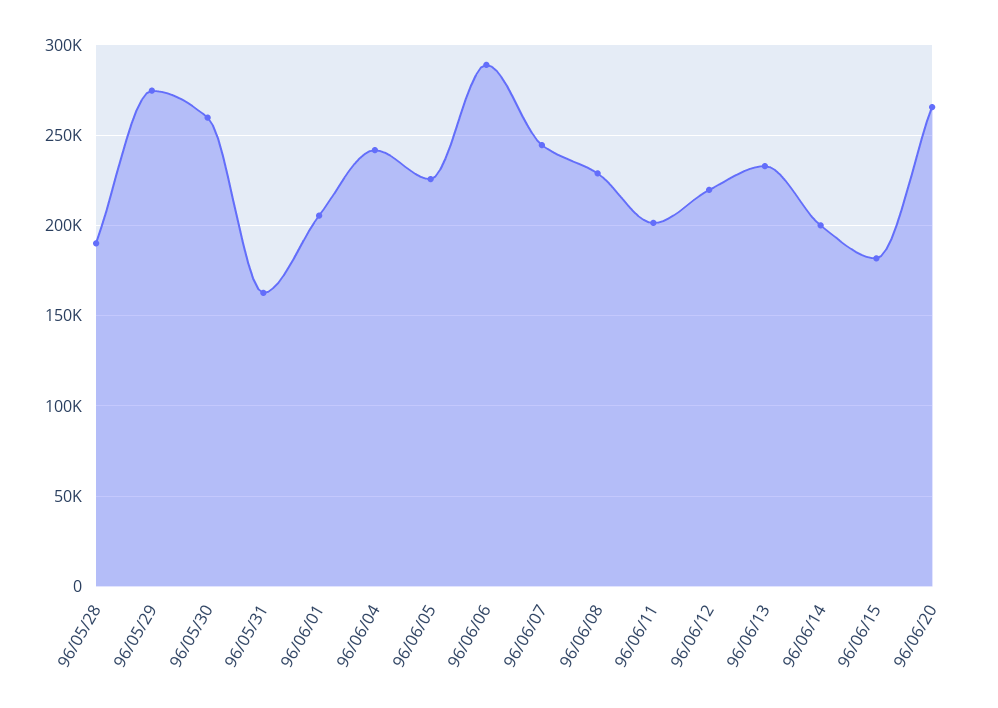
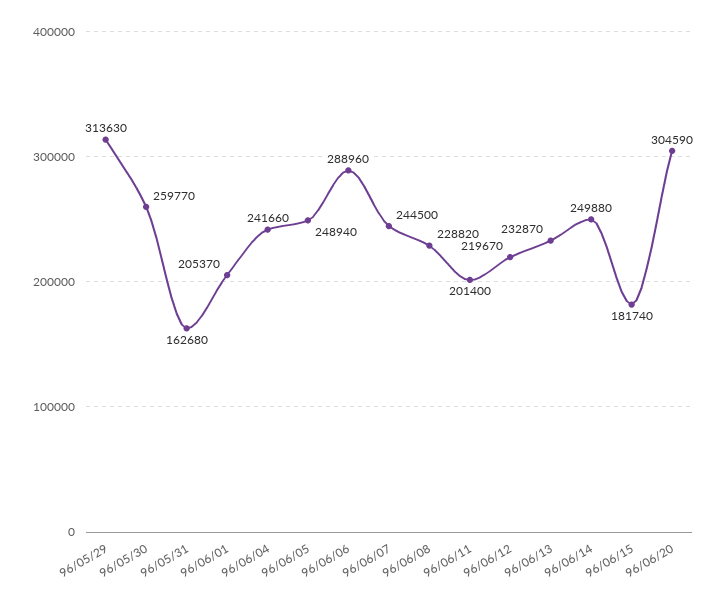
96/05/28: 190000 -> none
96/05/29: 275000 -> 313630
96/06/05: 225000 -> 248940
96/06/14: 200000 -> 249880
96/06/20: 265000 -> 304590

